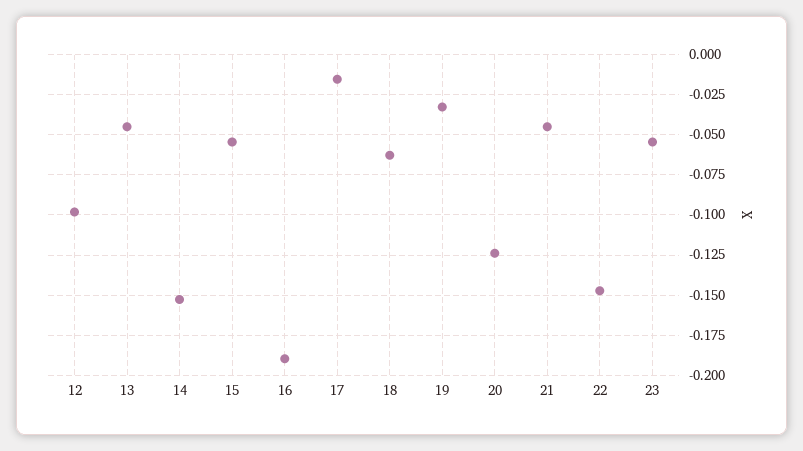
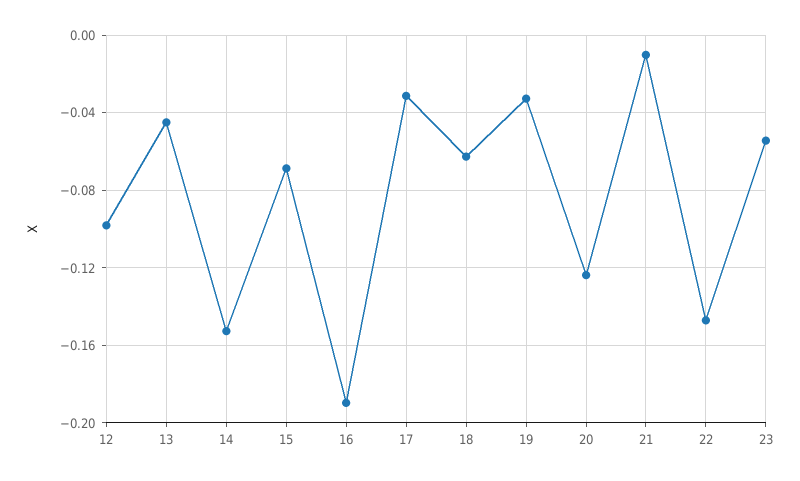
15: -0.055 -> -0.07
17: -0.015 -> -0.03
21: -0.045 -> -0.01

